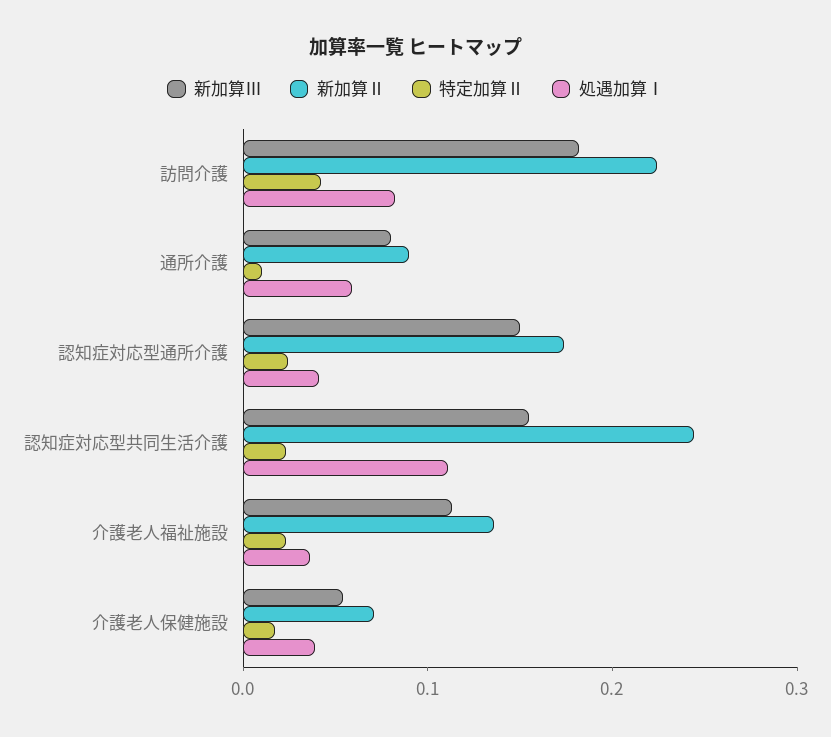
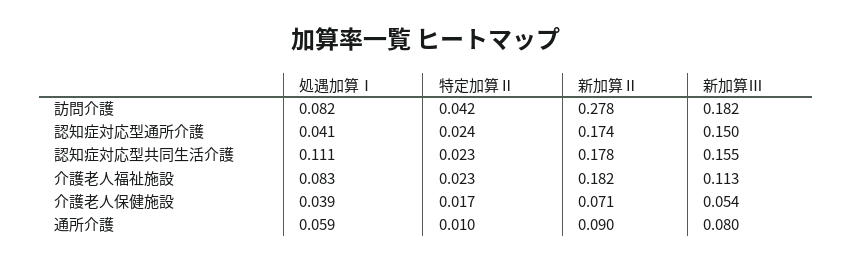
新加算Ⅱ, 訪問介護: 0.22 -> 0.278
新加算Ⅱ, 認知症対応型共同生活介護: 0.24 -> 0.178
新加算Ⅱ, 介護老人福祉施設: 0.14 -> 0.182
処遇加算Ⅰ, 介護老人福祉施設: 0.04 -> 0.083

